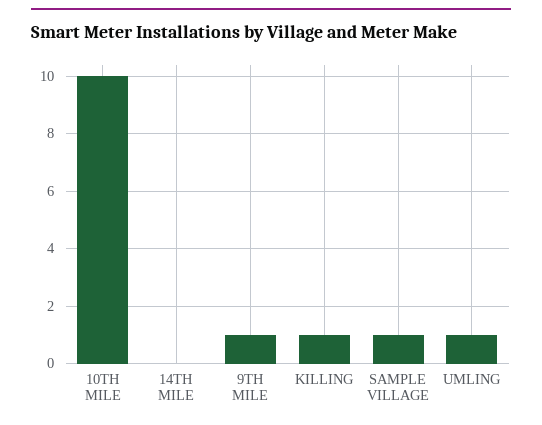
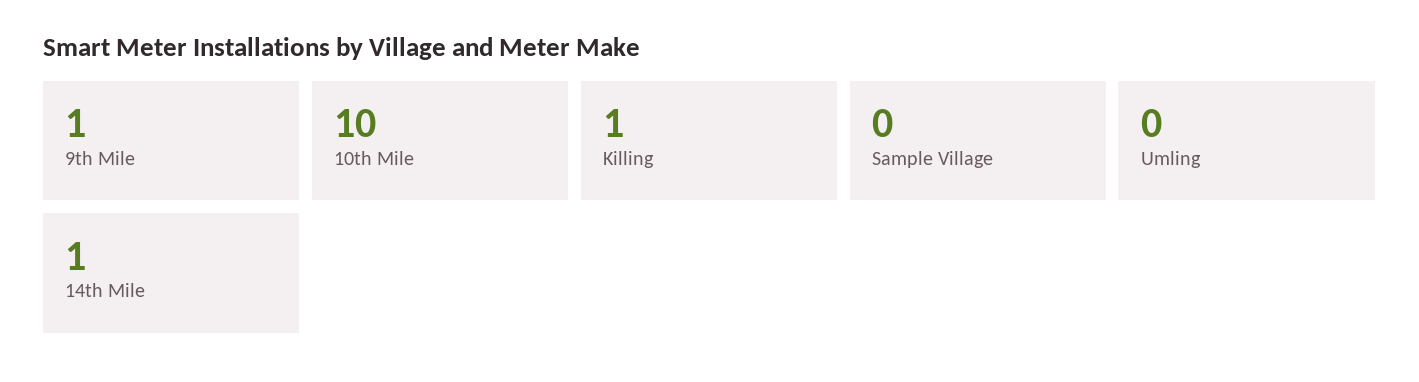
14TH MILE: 0 -> 1
SAMPLE VILLAGE: 1 -> 0
UMLING: 1 -> 0

